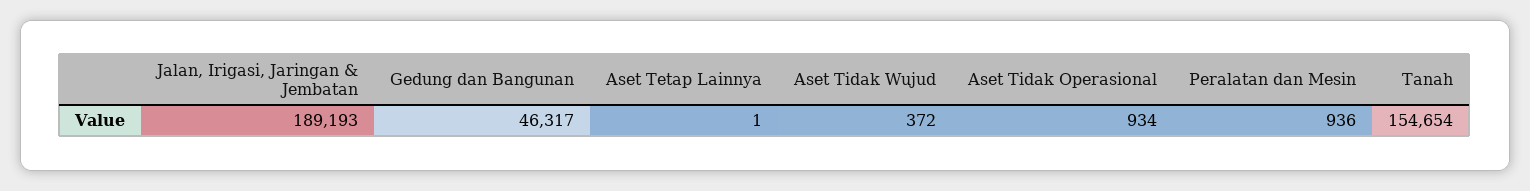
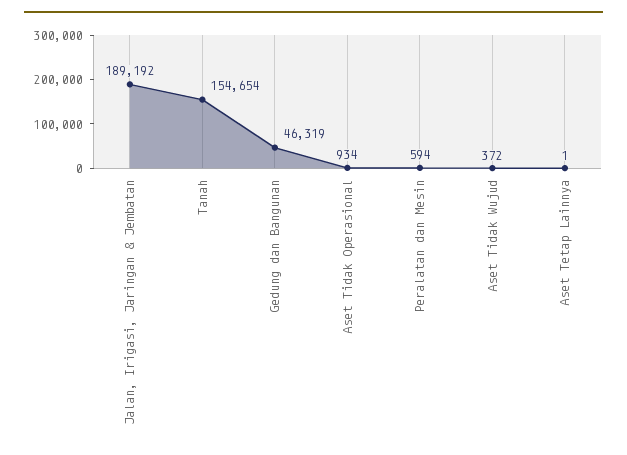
Jalan, Irigasi, Jaringan & Jembatan: 189193 -> 189192
Gedung dan Bangunan: 46317 -> 46319
Peralatan dan Mesin: 936 -> 594

